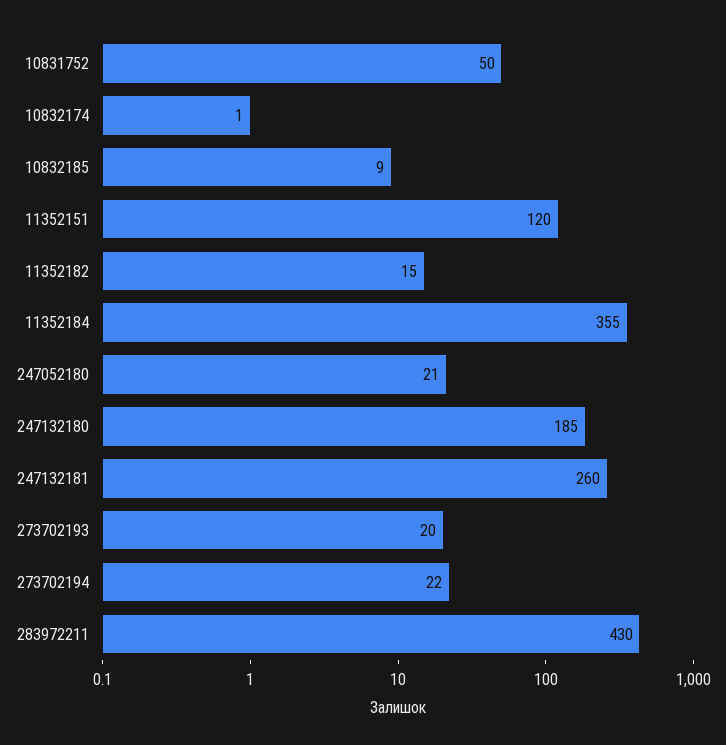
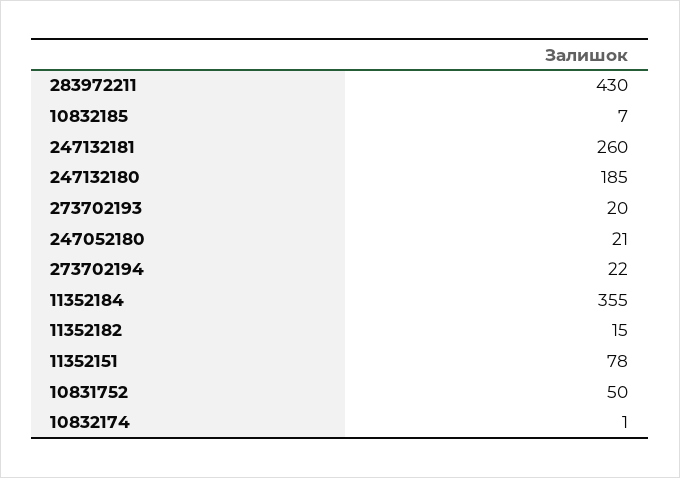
10832185: 9 -> 7
11352151: 120 -> 78

